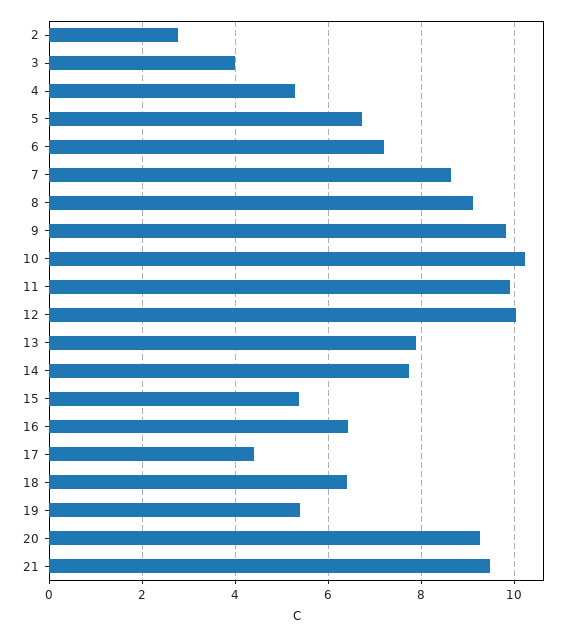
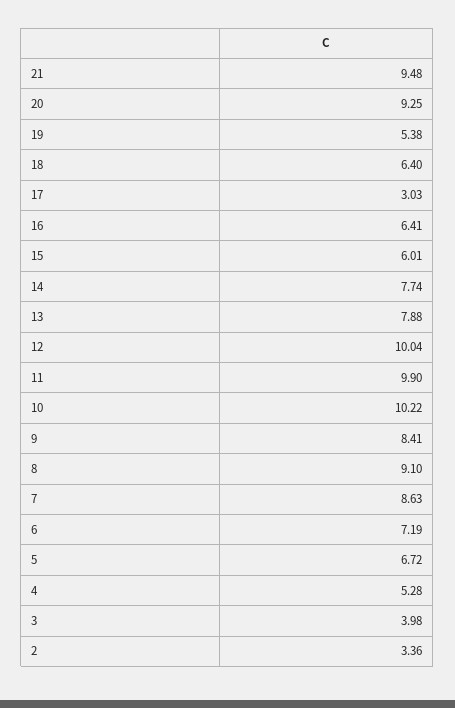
2: 2.8 -> 3.36
9: 9.8 -> 8.41
15: 5.4 -> 6.01
17: 4.4 -> 3.03

